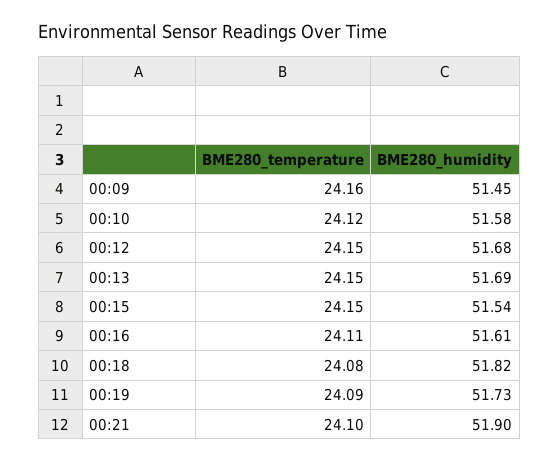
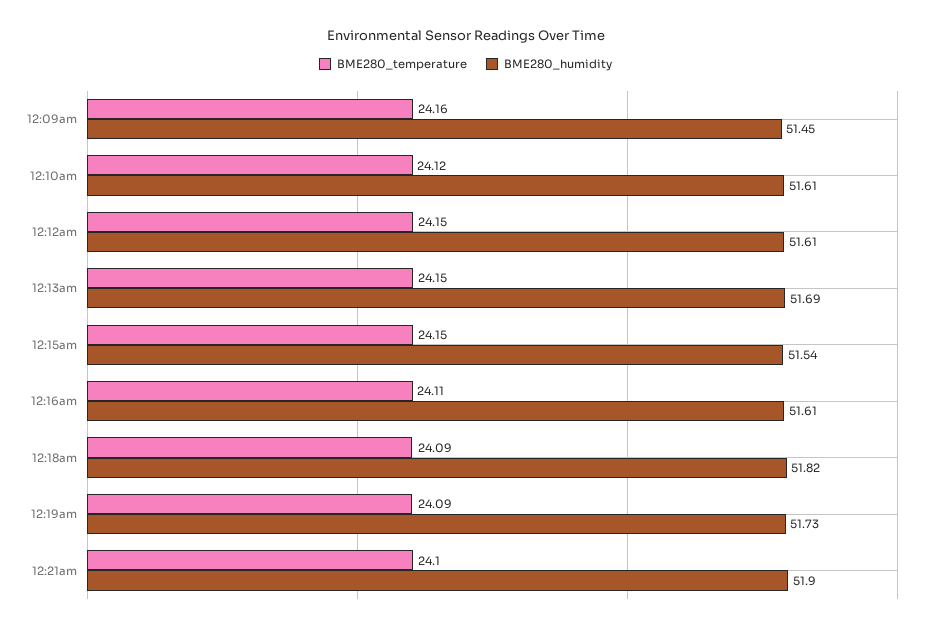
BME280_humidity, 00:10: 51.58 -> 51.61
BME280_humidity, 00:12: 51.68 -> 51.61
BME280_temperature, 00:18: 24.08 -> 24.09

